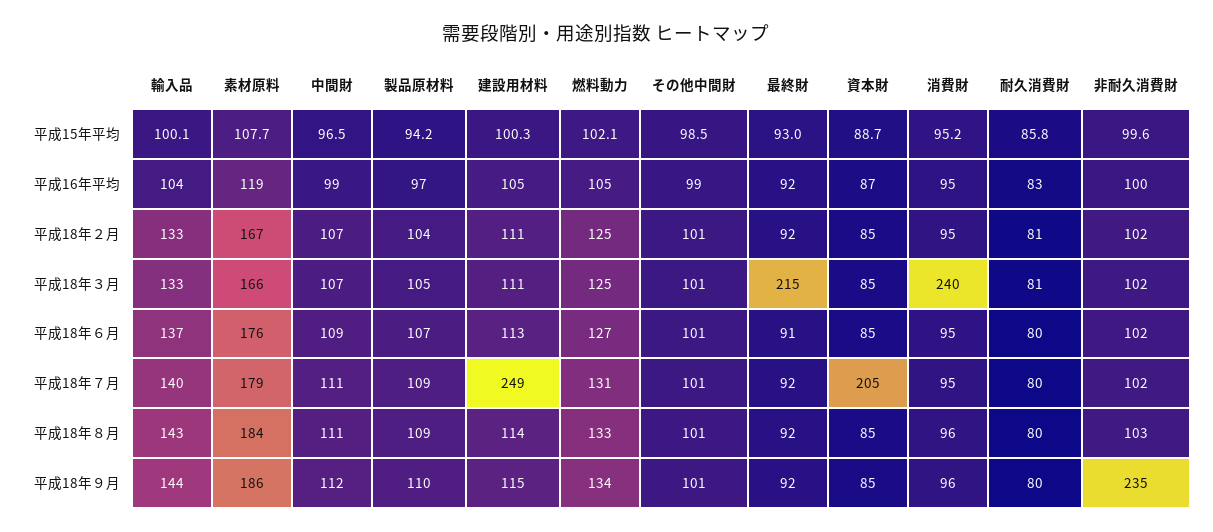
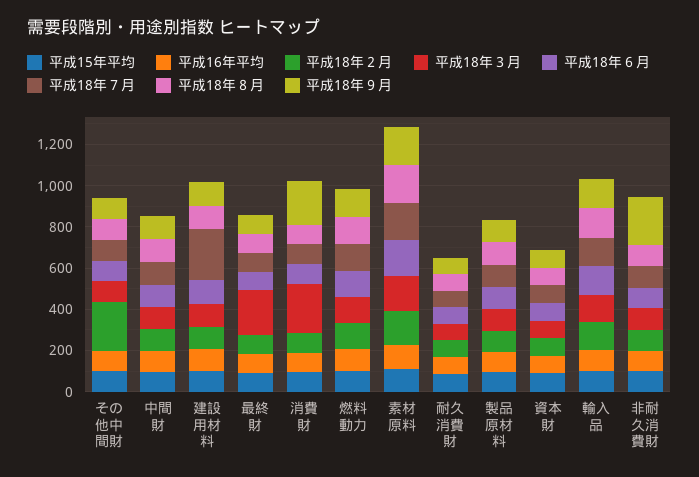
平成18年２月, その他中間財: 101 -> 250
平成18年７月, 資本財: 205 -> 100
平成18年９月, 消費財: 96 -> 200

